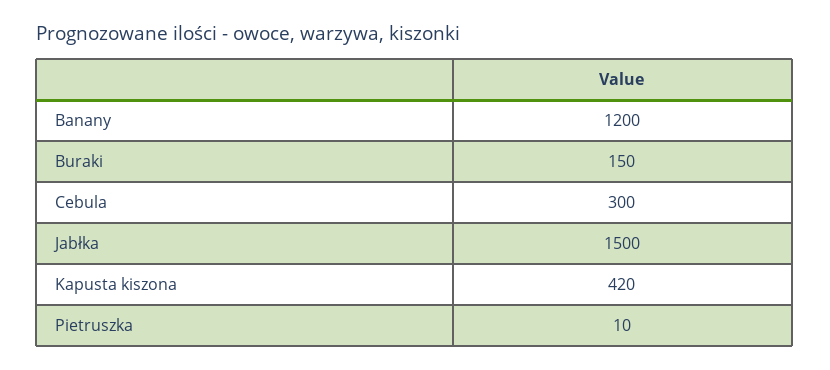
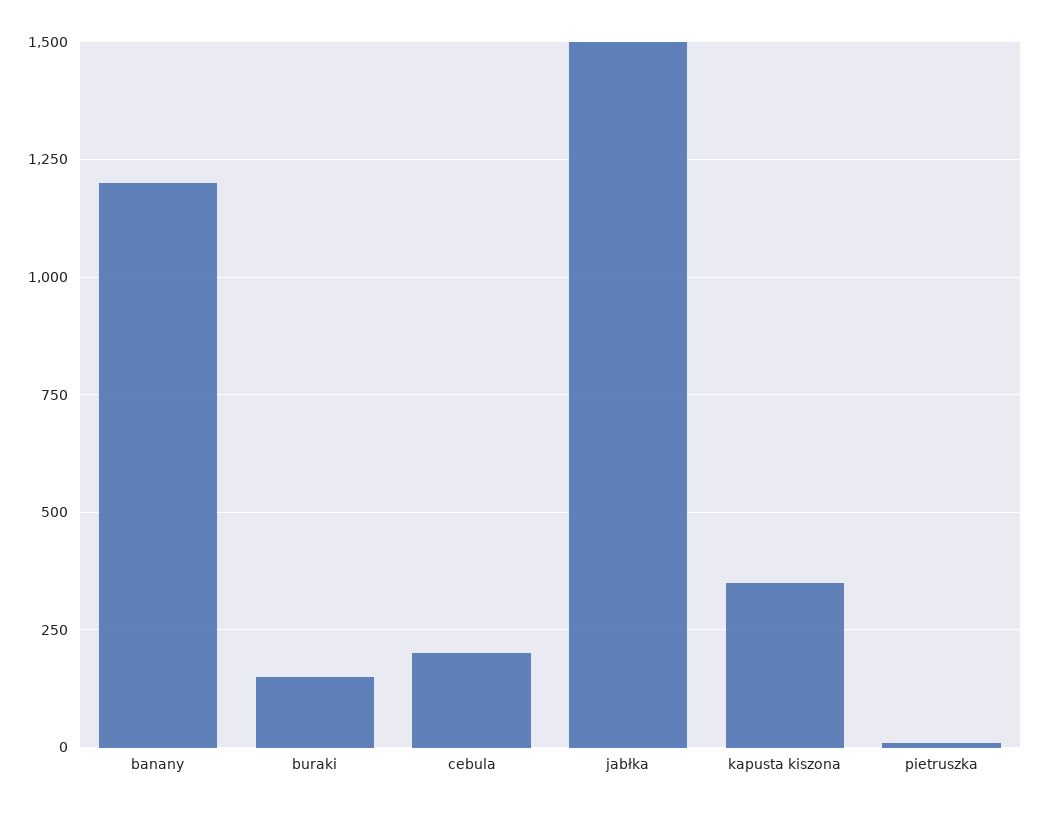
Cebula: 300 -> 200
Kapusta kiszona: 420 -> 350

